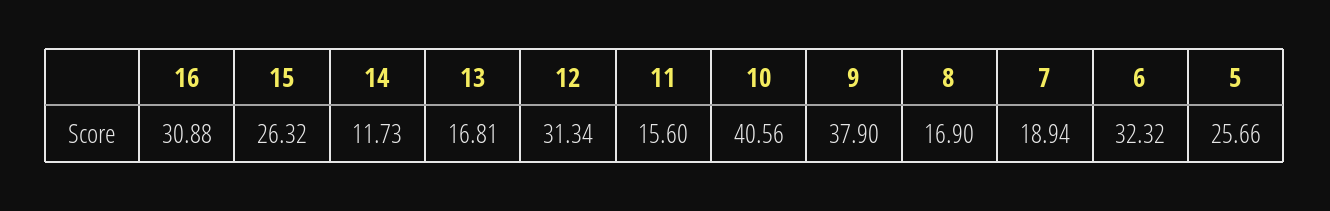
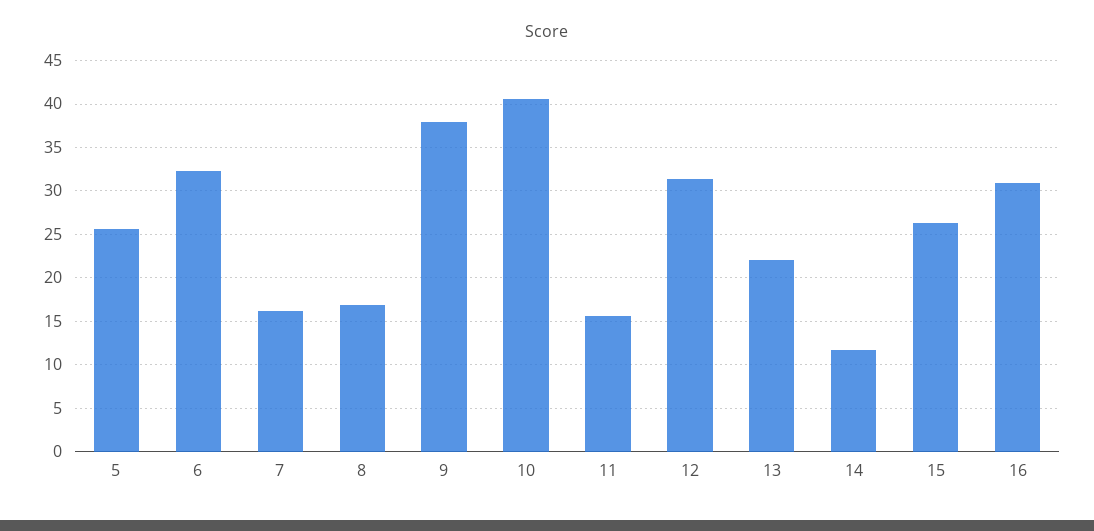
13: 16.81 -> 22
7: 18.94 -> 16

